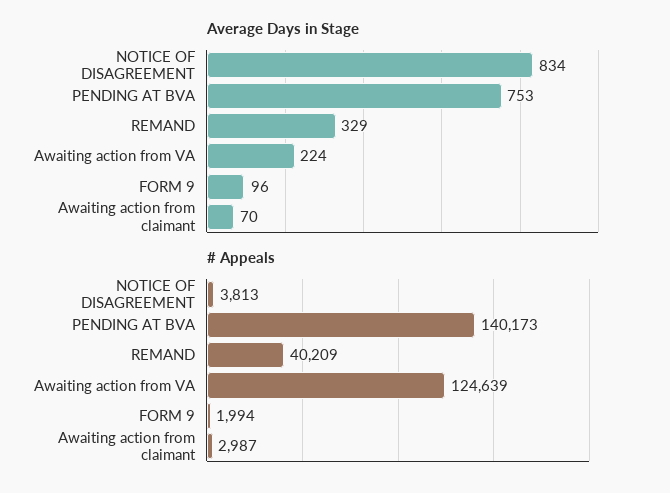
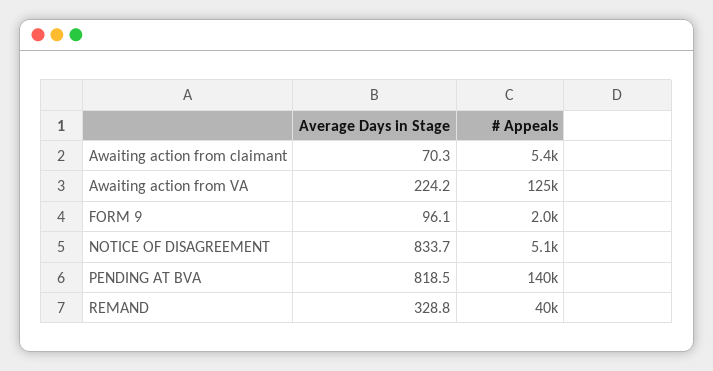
Average Days in Stage, PENDING AT BVA: 753 -> 818.5
# Appeals, NOTICE OF DISAGREEMENT: 3813 -> 5100
# Appeals, Awaiting action from claimant: 2987 -> 5400

